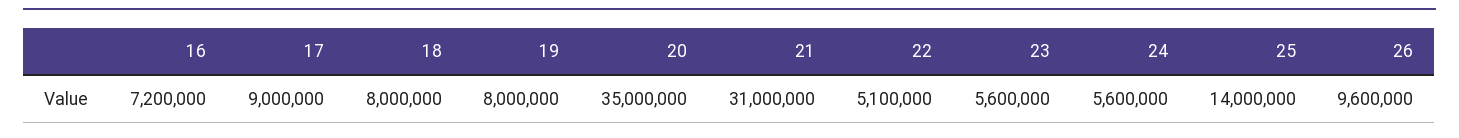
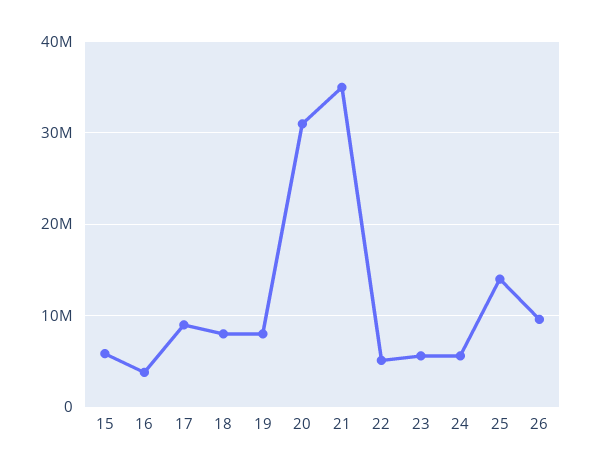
16: 7200000 -> 4000000
20: 35000000 -> 31000000
21: 31000000 -> 35000000
15: none -> 6000000

